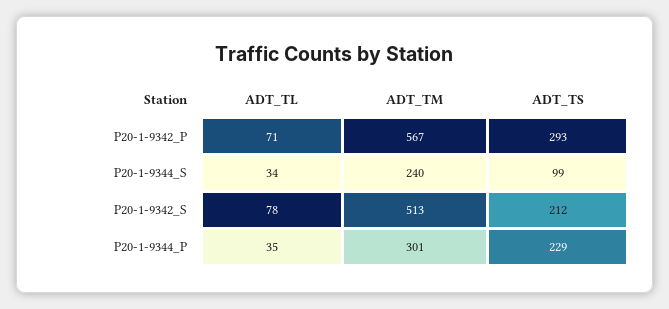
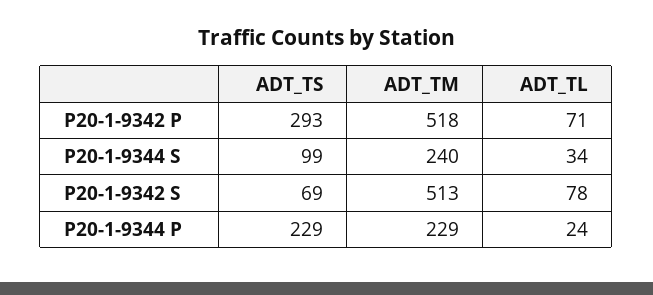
ADT_TM, P20-1-9342_P: 567 -> 518
ADT_TS, P20-1-9342_S: 212 -> 69
ADT_TL, P20-1-9344_P: 35 -> 24
ADT_TM, P20-1-9344_P: 301 -> 229

